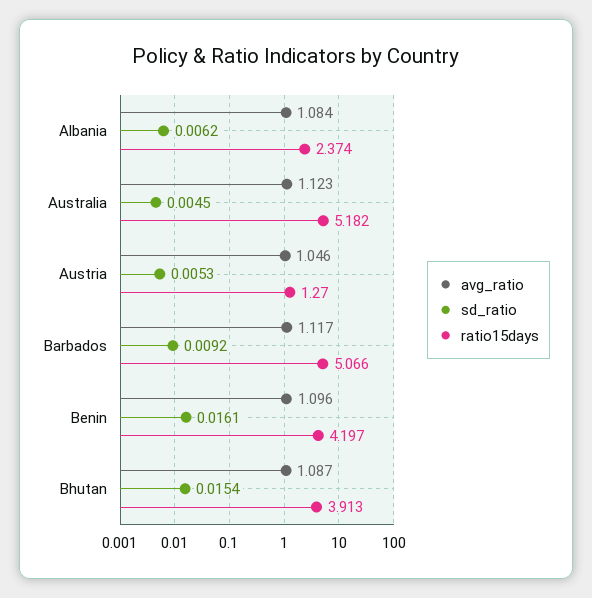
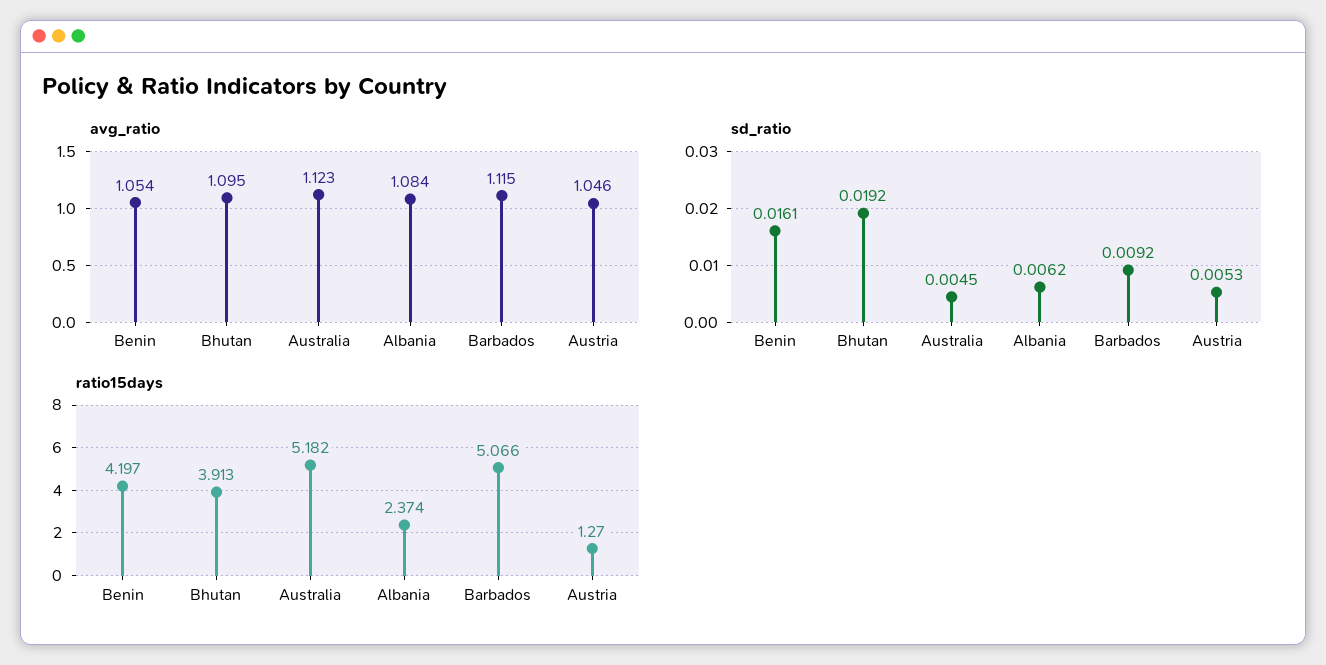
avg_ratio, Barbados: 1.117 -> 1.115
avg_ratio, Benin: 1.096 -> 1.054
avg_ratio, Bhutan: 1.087 -> 1.095
sd_ratio, Bhutan: 0.0154 -> 0.0192

